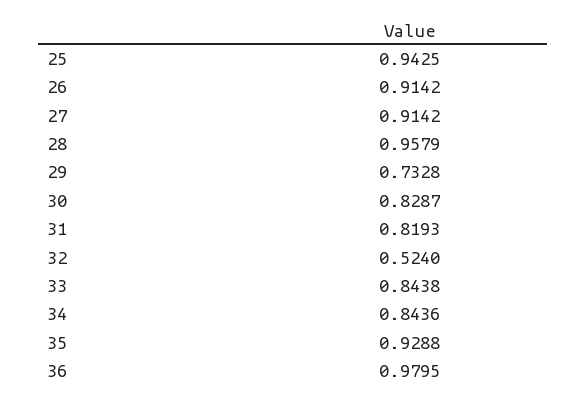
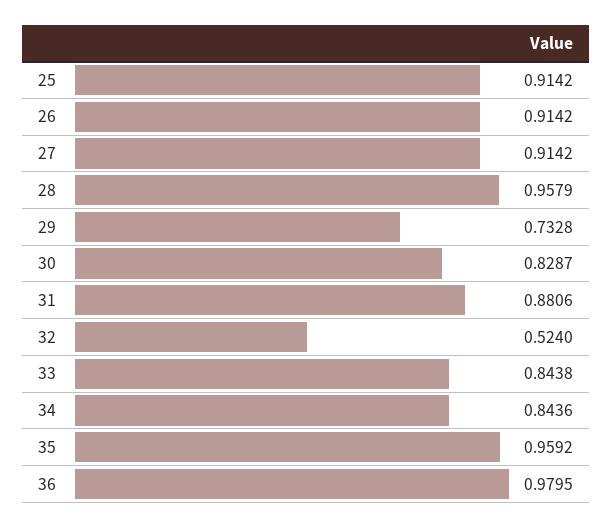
25: 0.9425 -> 0.9142
31: 0.8193 -> 0.8806
35: 0.9288 -> 0.9592

